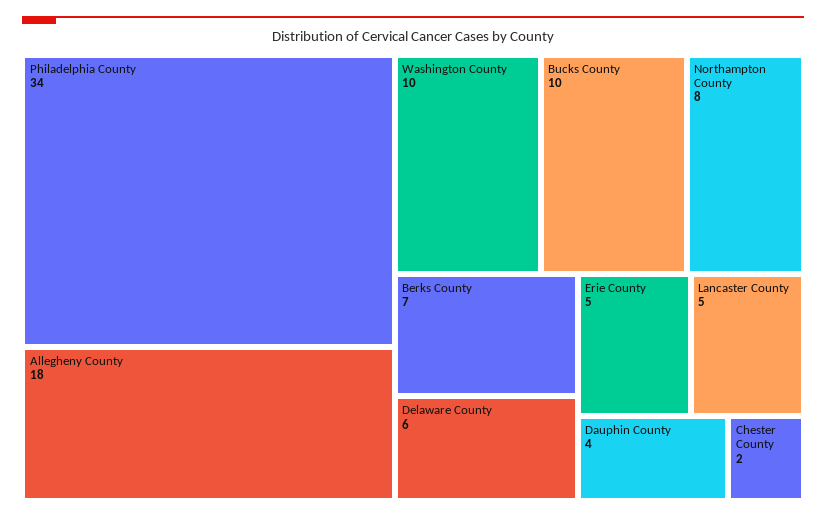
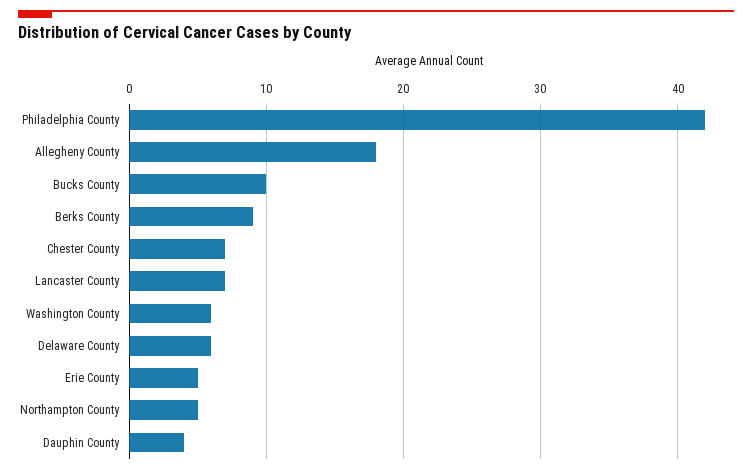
Philadelphia County: 34 -> 42
Washington County: 10 -> 6
Northampton County: 8 -> 5
Berks County: 7 -> 9
Lancaster County: 5 -> 7
Chester County: 2 -> 7

